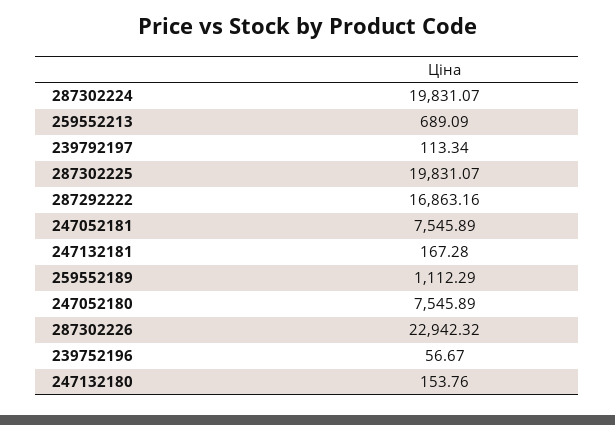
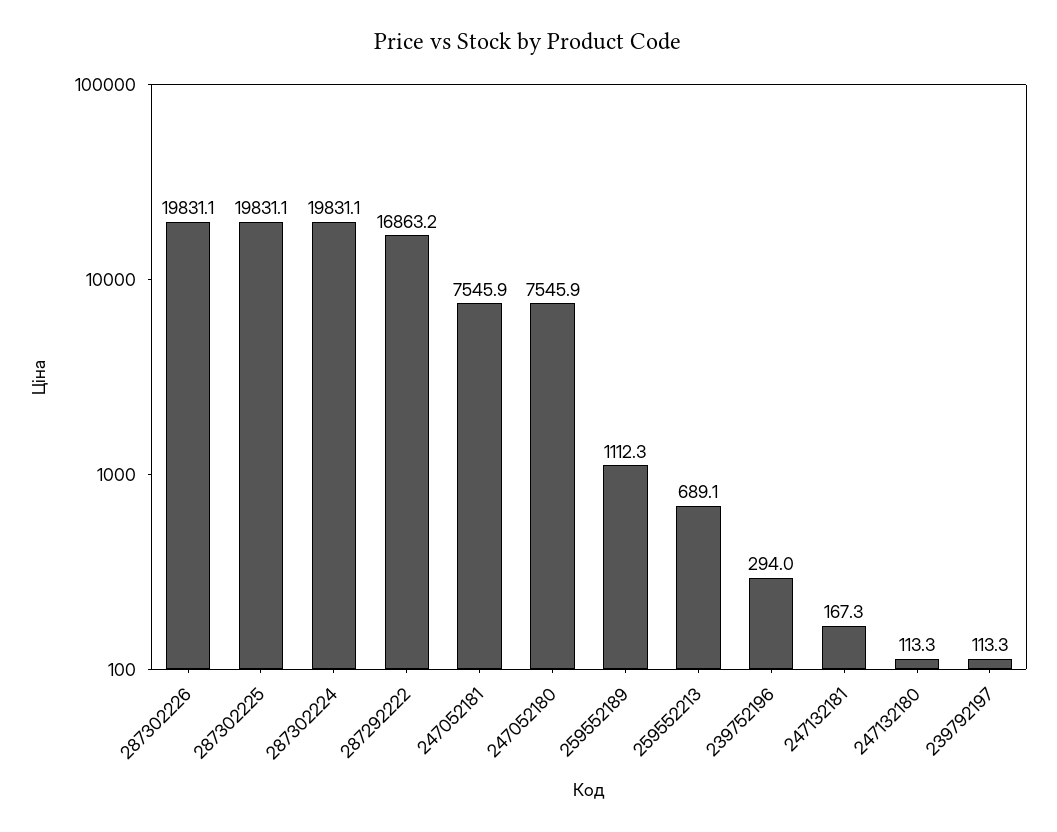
287302226: 22942.32 -> 19831.1
239752196: 56.67 -> 294
247132180: 153.76 -> 113.3

